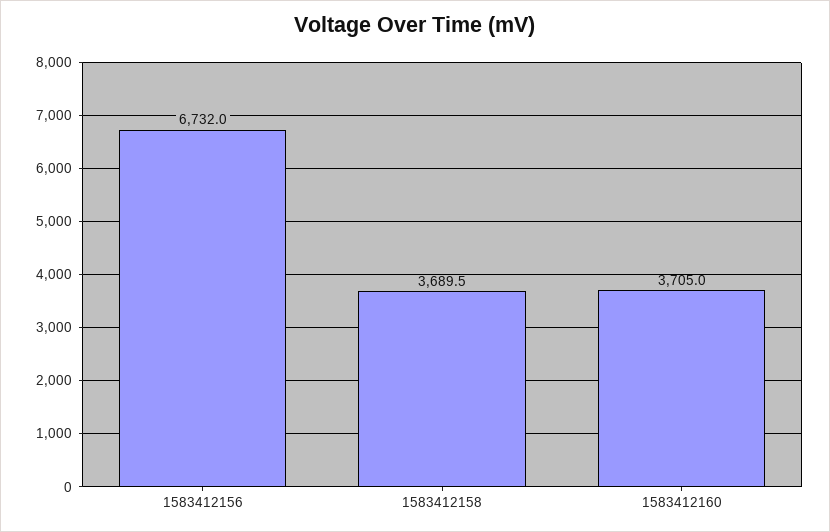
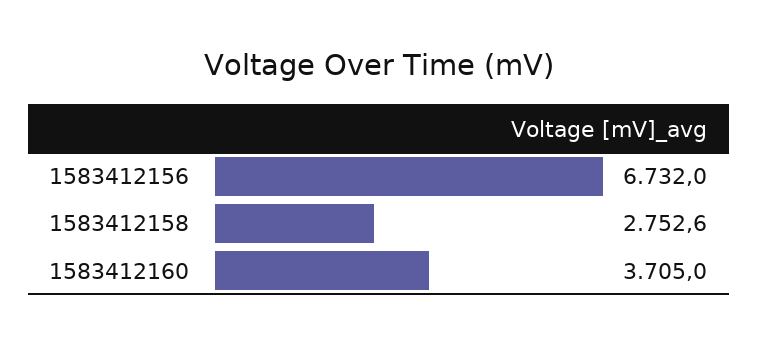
1583412158: 3689.5 -> 2752.6

